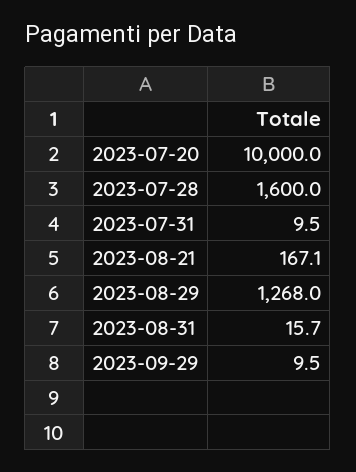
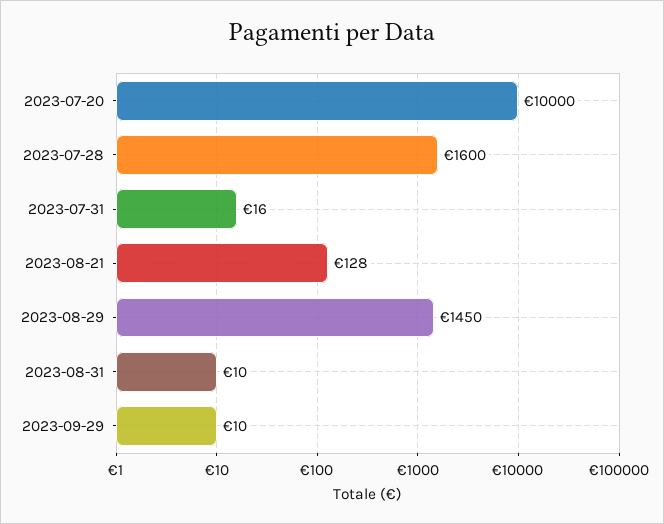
2023-07-31: 9.5 -> 16
2023-08-21: 167.1 -> 128
2023-08-29: 1268 -> 1450
2023-08-31: 15.7 -> 10

